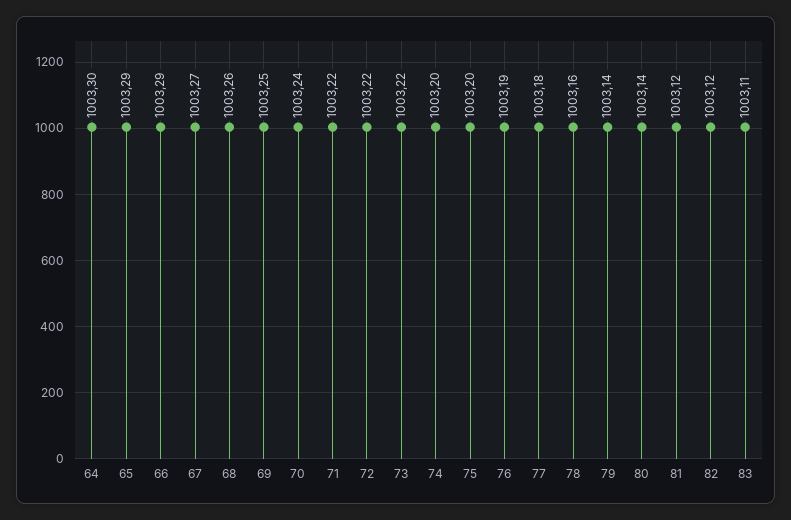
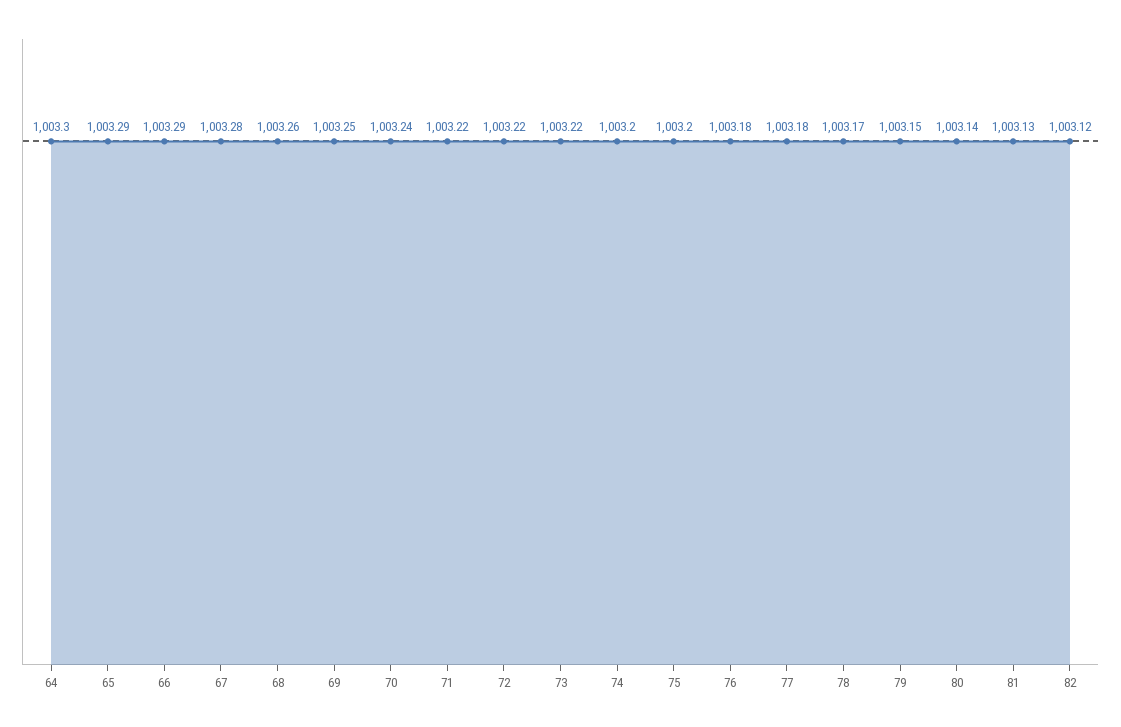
67: 1003.27 -> 1003.28
76: 1003.19 -> 1003.18
78: 1003.16 -> 1003.17
79: 1003.14 -> 1003.15
81: 1003.12 -> 1003.13
83: 1003.11 -> none

